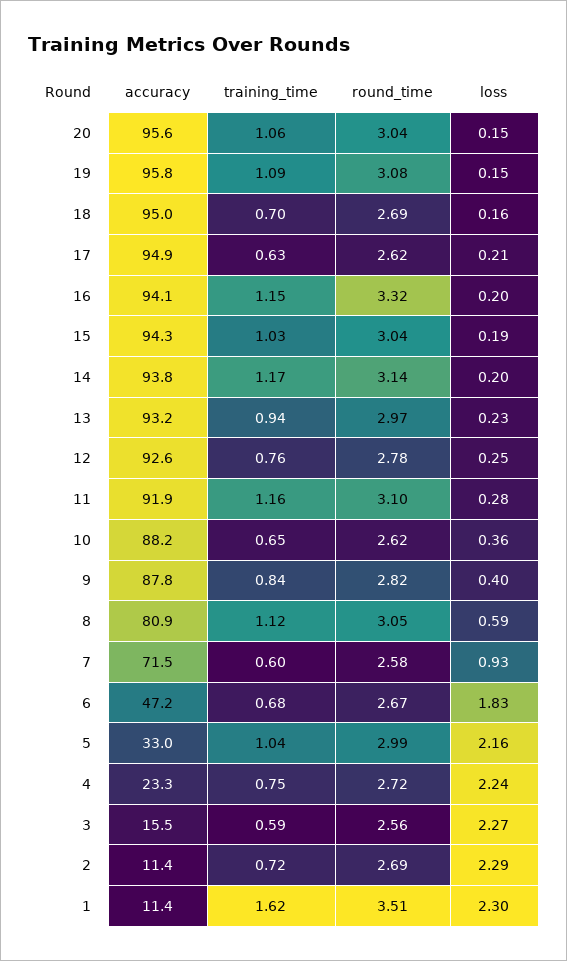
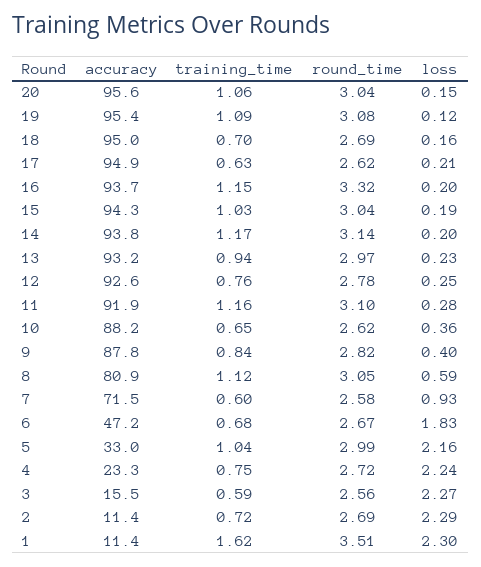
accuracy, 19: 95.8 -> 95.4
loss, 19: 0.15 -> 0.12
accuracy, 16: 94.1 -> 93.7

